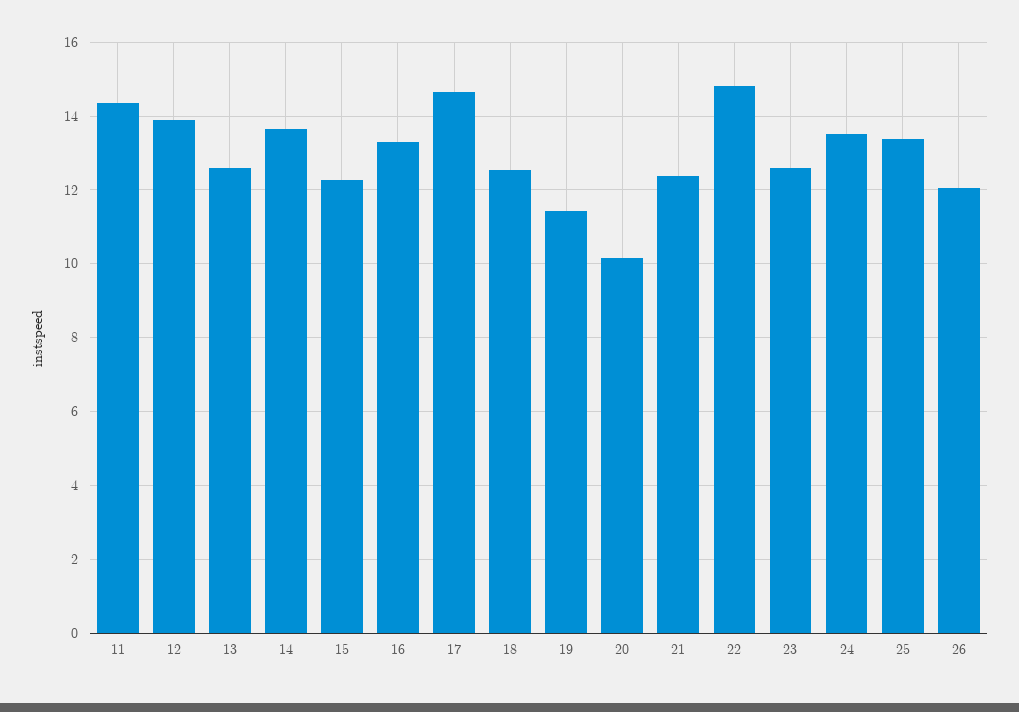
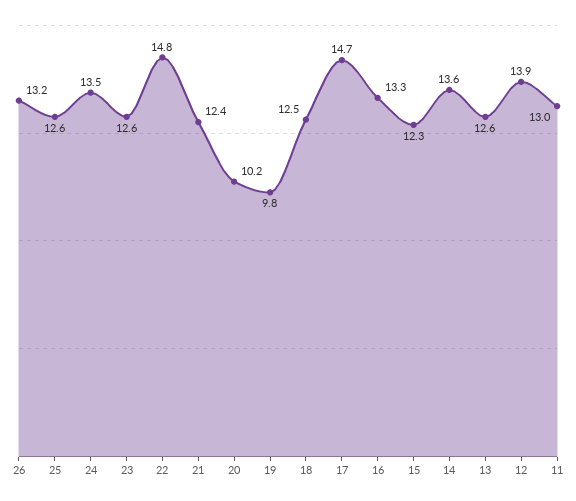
11: 14.4 -> 13
19: 11.4 -> 9.8
25: 13.4 -> 12.6
26: 12 -> 13.2

